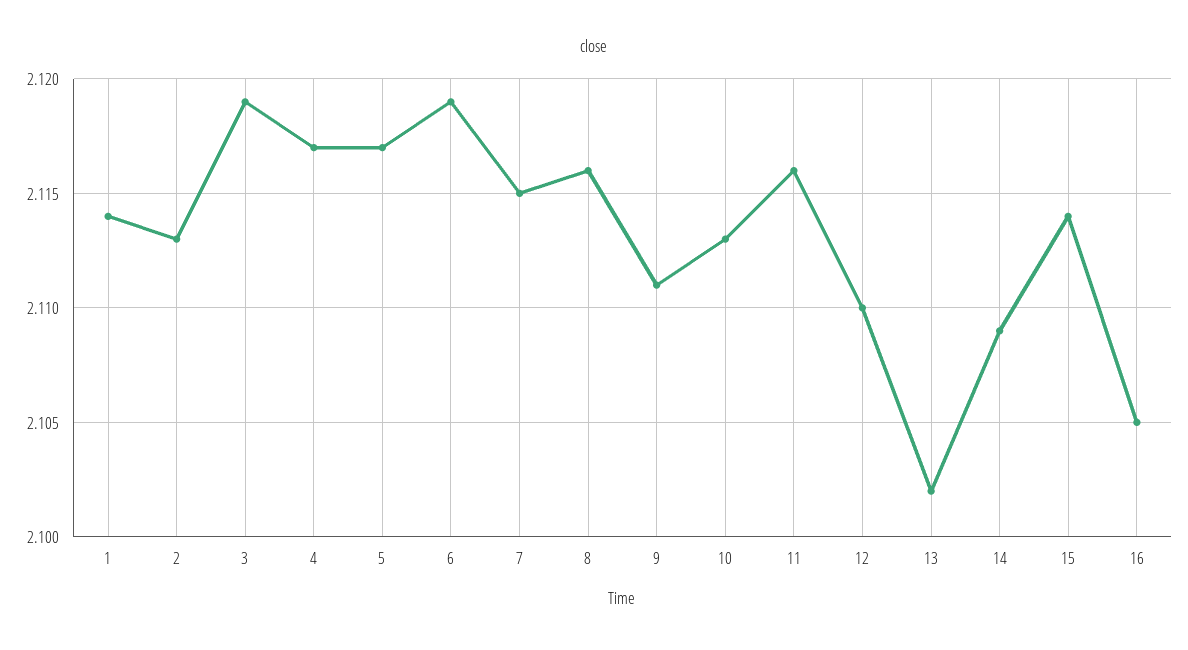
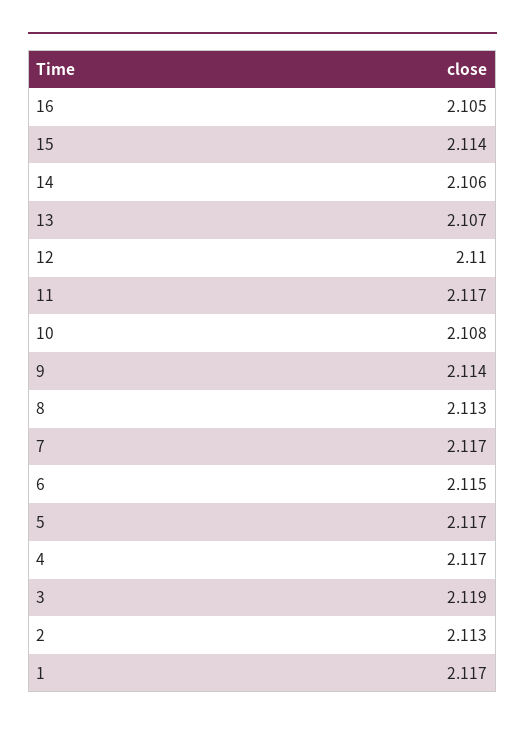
1: 2.114 -> 2.117
6: 2.119 -> 2.115
7: 2.115 -> 2.117
8: 2.116 -> 2.113
9: 2.111 -> 2.114
10: 2.113 -> 2.108
11: 2.116 -> 2.117
13: 2.102 -> 2.107
14: 2.109 -> 2.106

